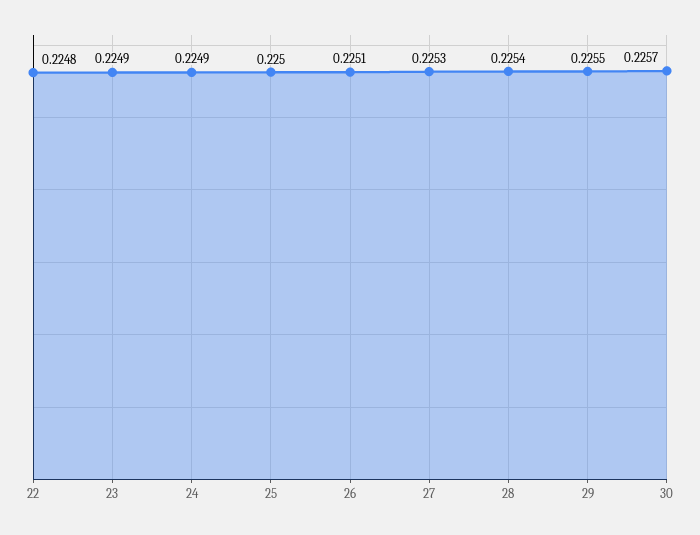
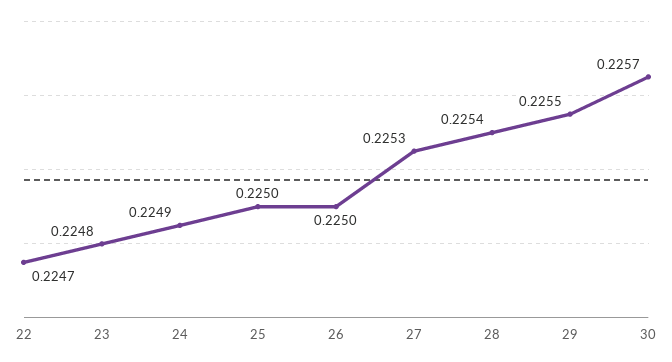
22: 0.2248 -> 0.2247
23: 0.2249 -> 0.2248
26: 0.2251 -> 0.225

